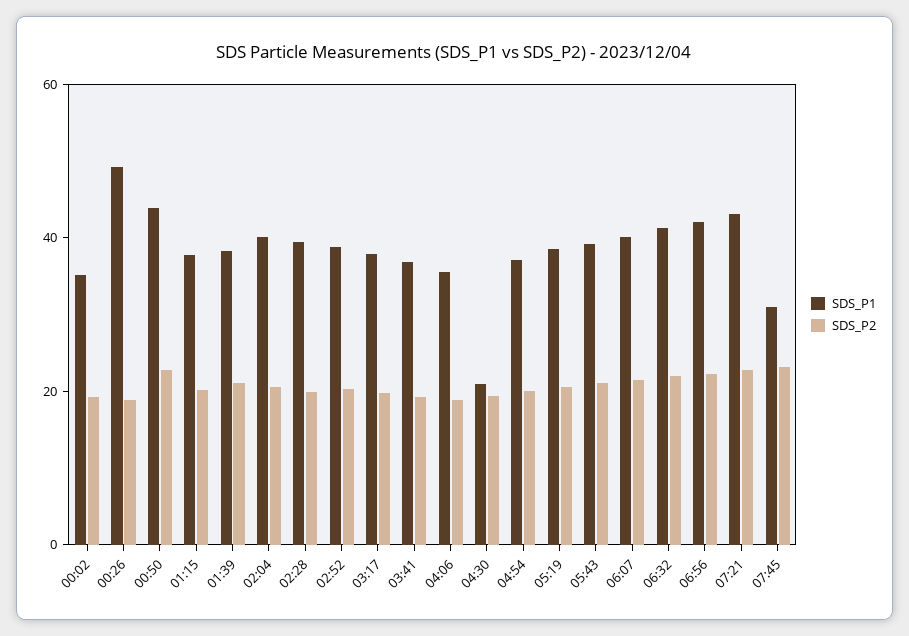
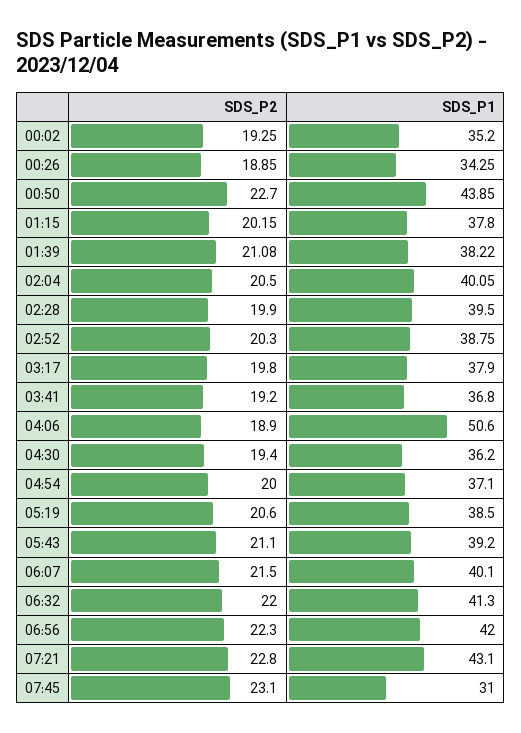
SDS_P1, 00:26: 50 -> 34.25
SDS_P1, 04:06: 35 -> 50.6
SDS_P1, 04:30: 20 -> 36.2

